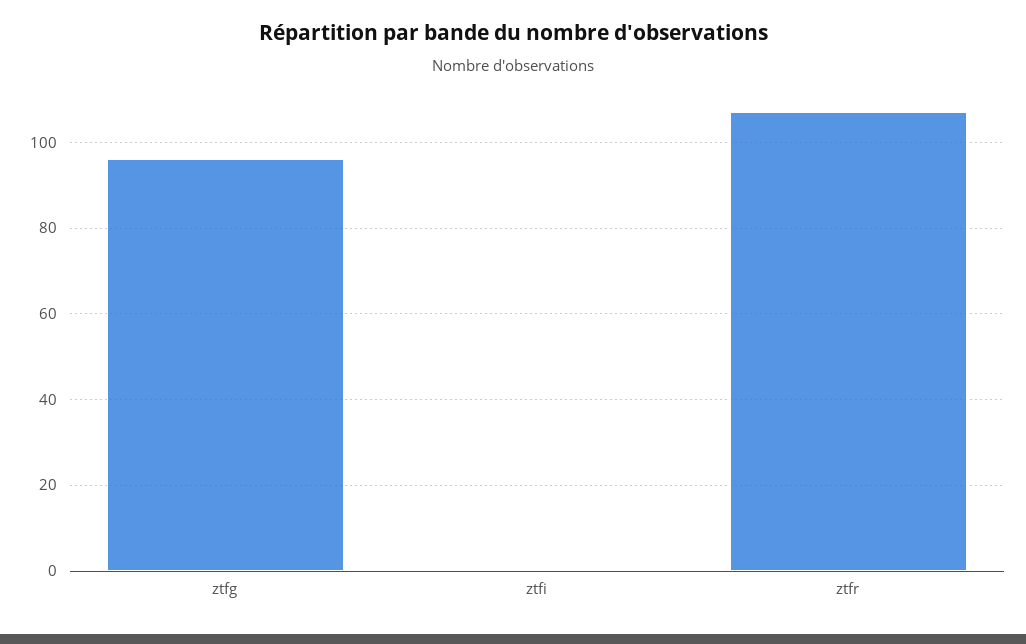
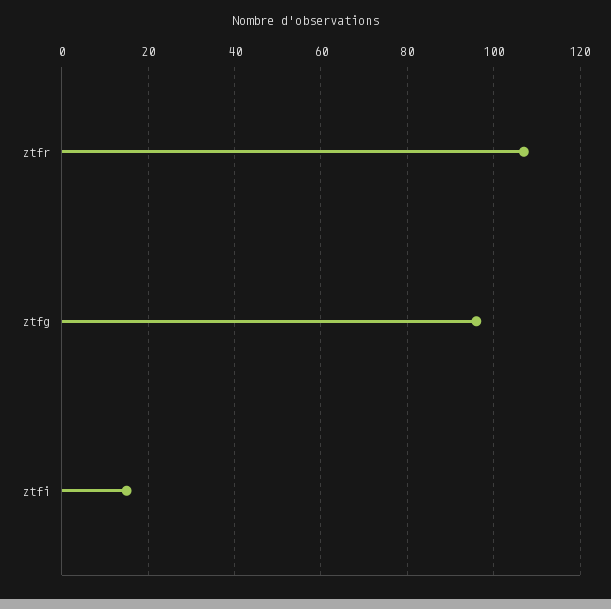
ztfi: 0 -> 15

